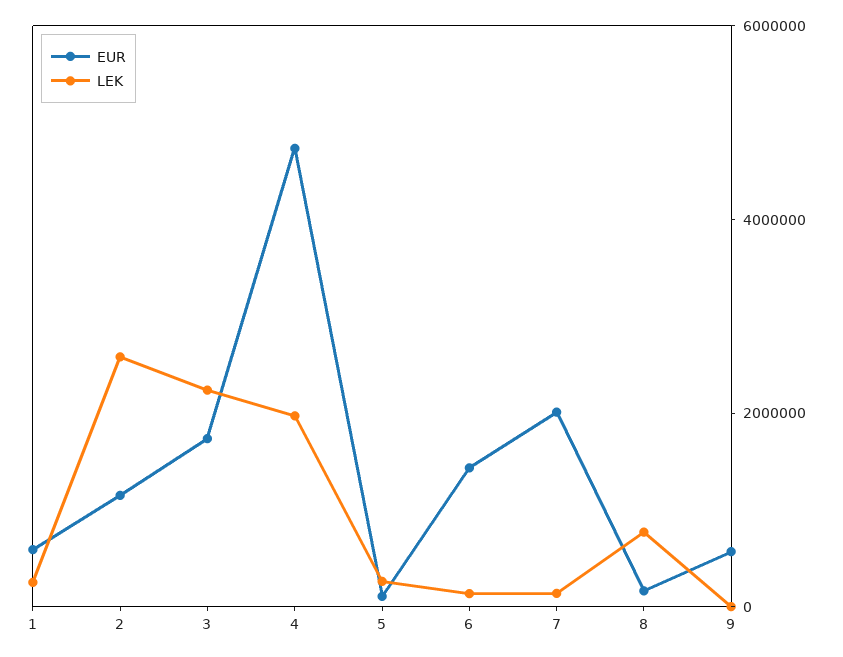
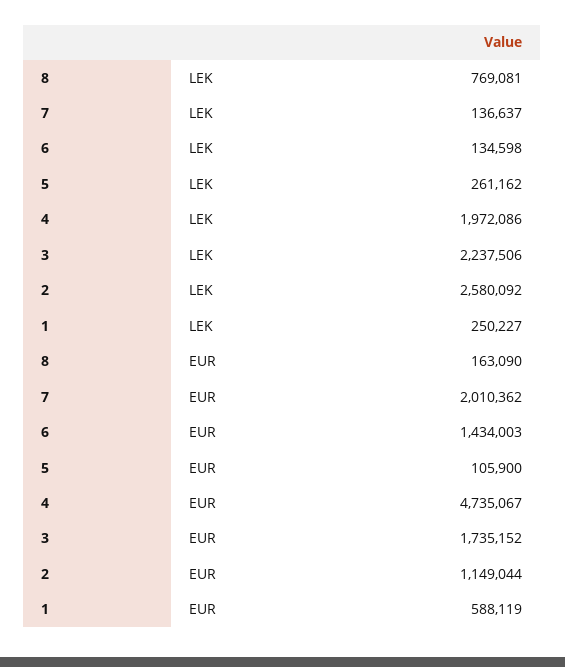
EUR, 9: 500000 -> none
LEK, 9: 0 -> none

